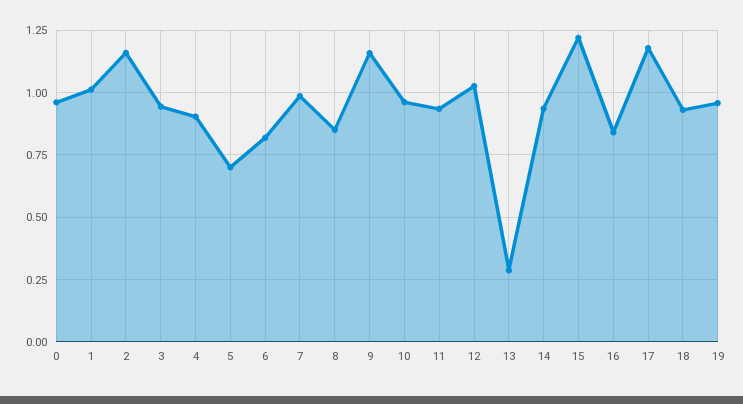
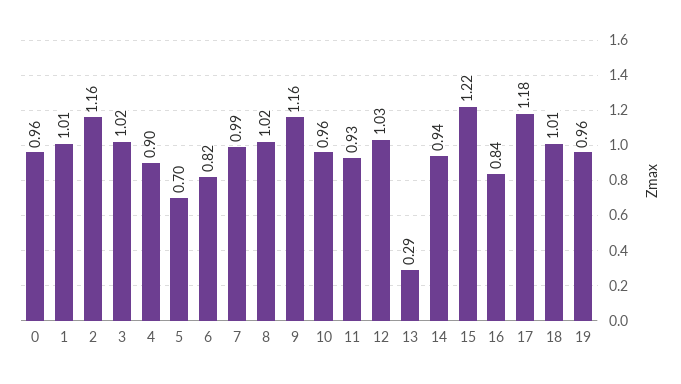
3: 0.95 -> 1.02
8: 0.85 -> 1.02
18: 0.925 -> 1.01

